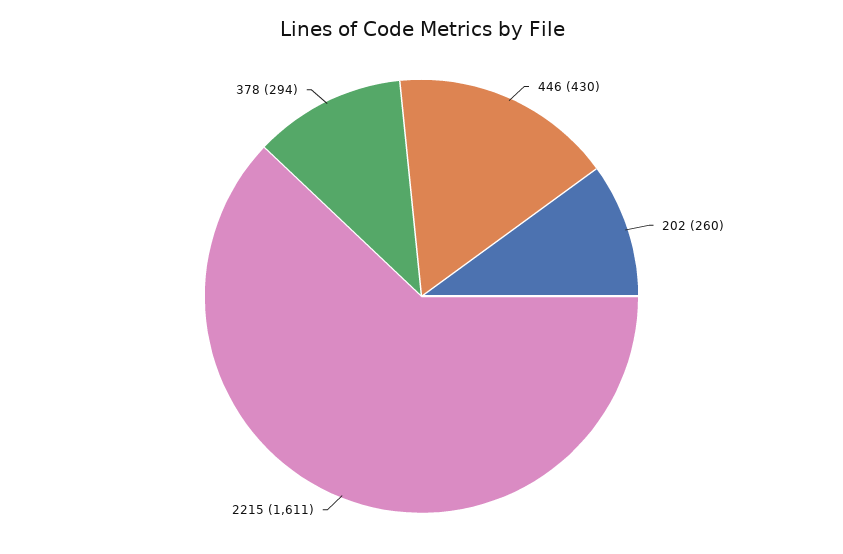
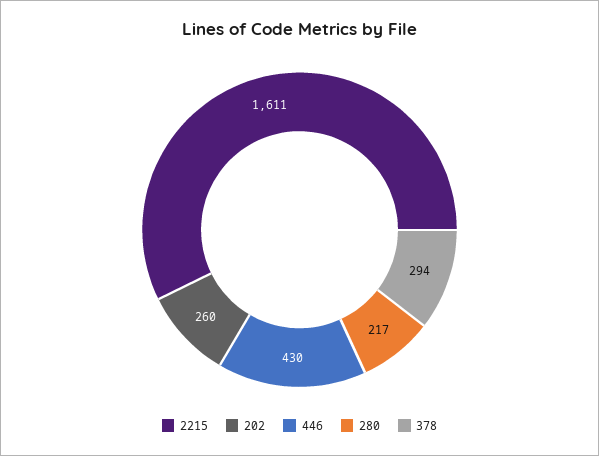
280: none -> 217

